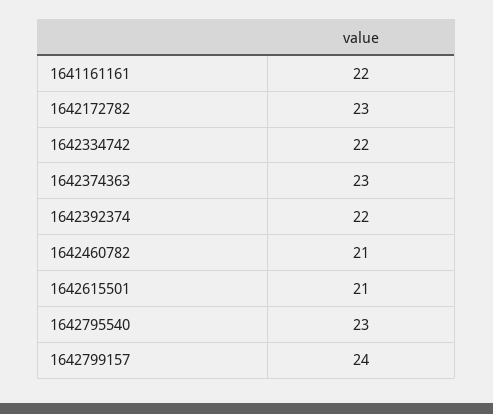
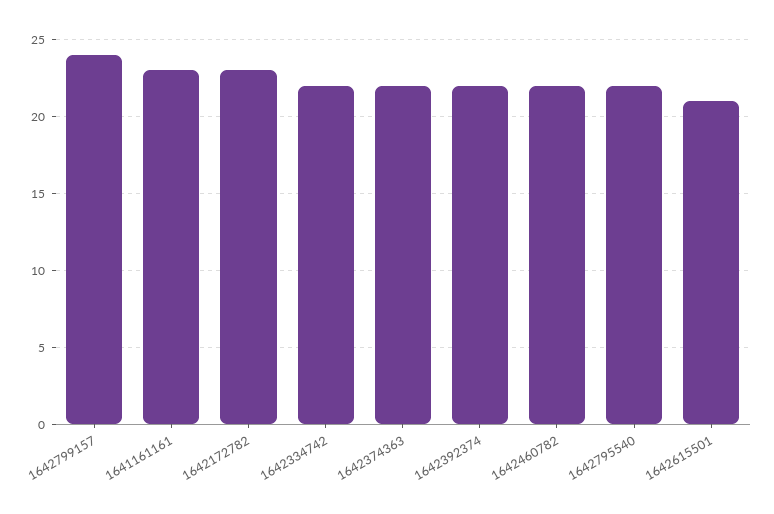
1641161161: 22 -> 23
1642374363: 23 -> 22
1642460782: 21 -> 22
1642795540: 23 -> 22

